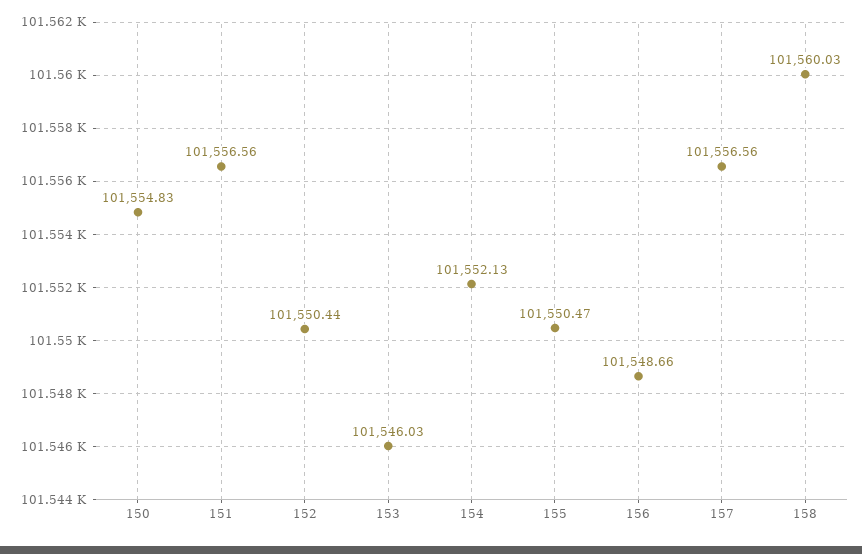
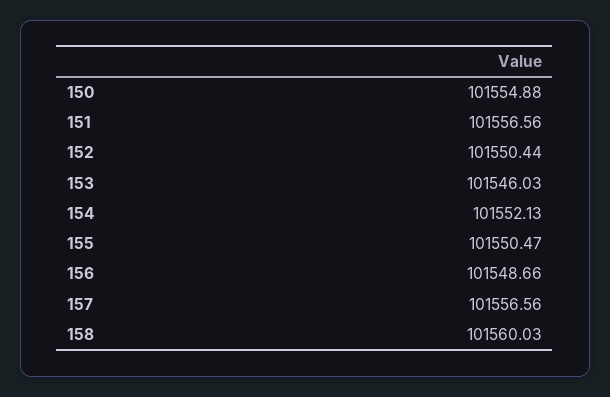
150: 101554.83 -> 101554.88

